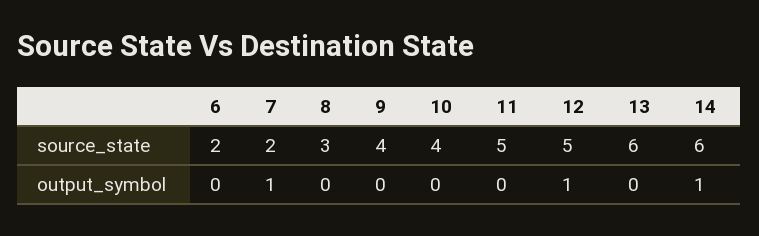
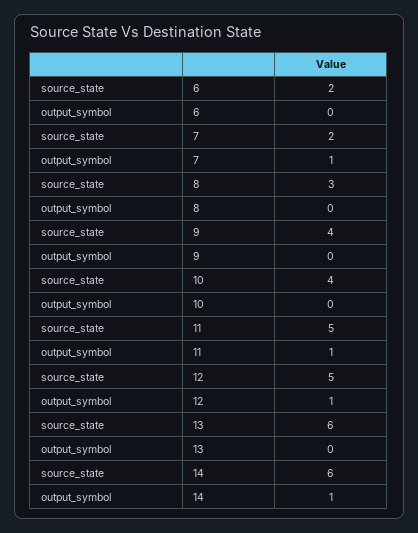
11, output_symbol: 0 -> 1

